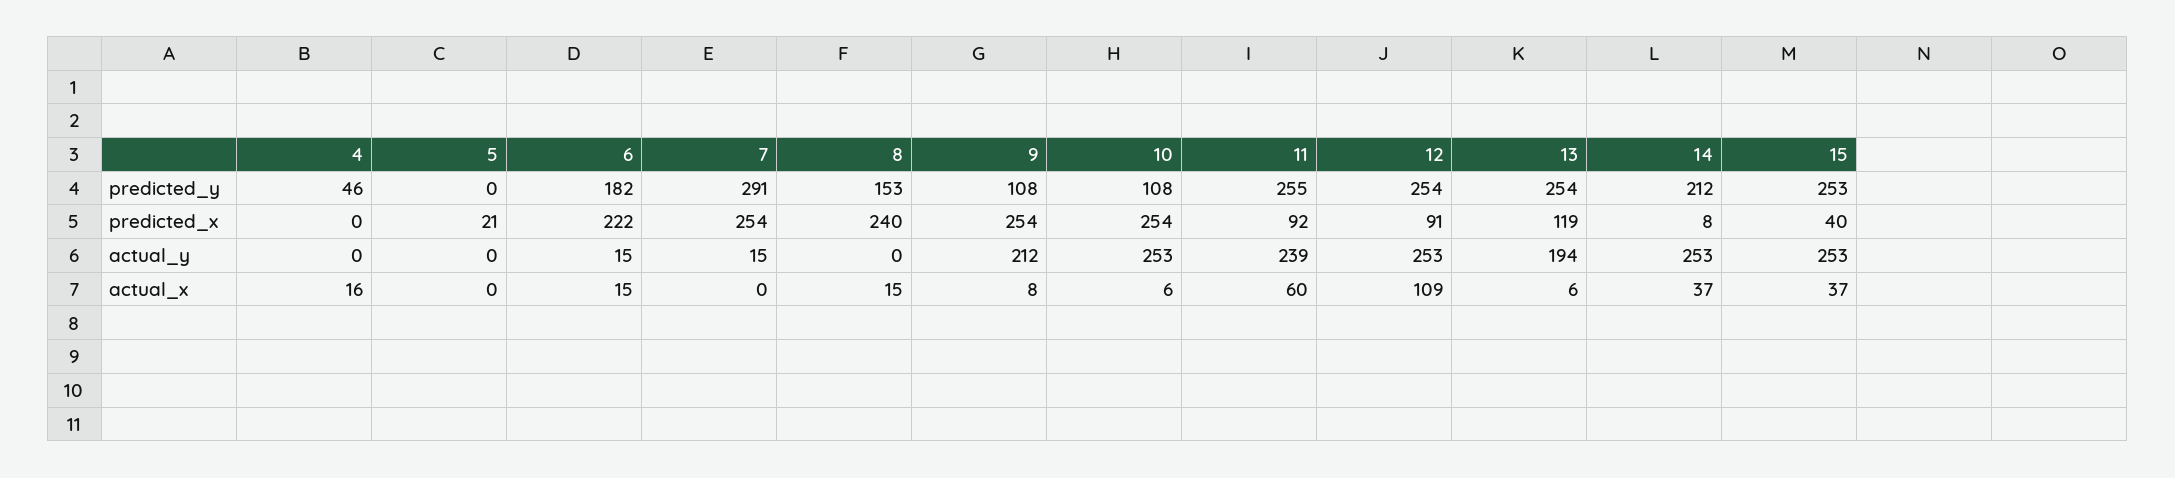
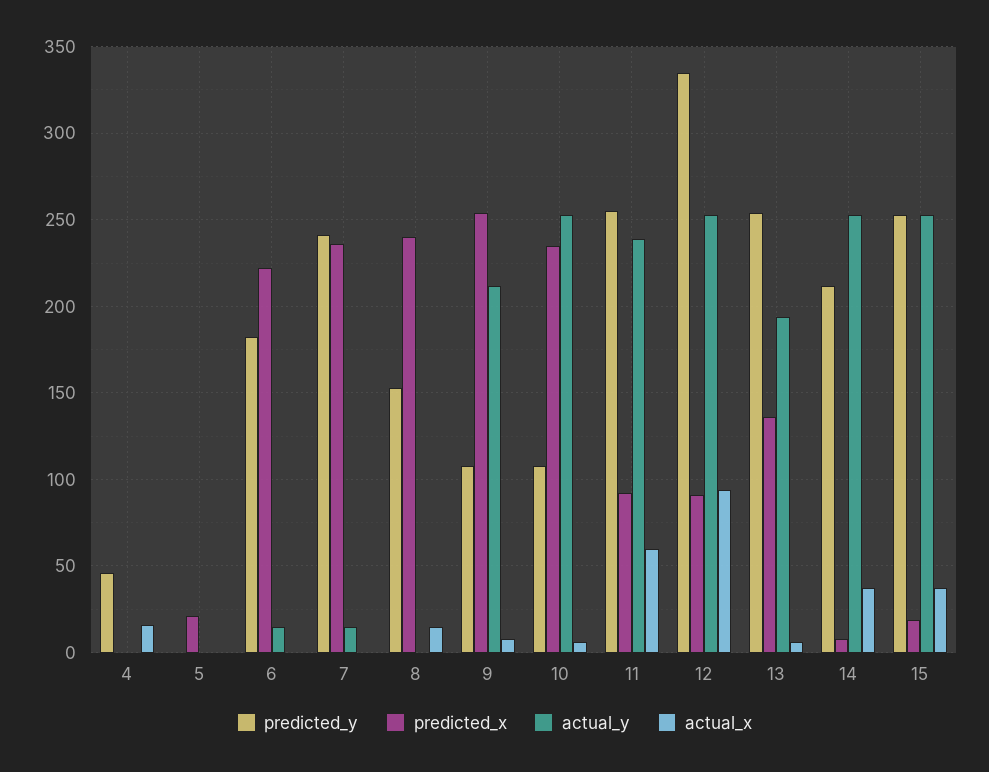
predicted_y, 7: 291 -> 240
predicted_y, 12: 254 -> 335
predicted_x, 7: 254 -> 235
predicted_x, 10: 254 -> 235
predicted_x, 13: 119 -> 135
predicted_x, 15: 40 -> 20
actual_x, 6: 15 -> 0
actual_x, 12: 109 -> 95

